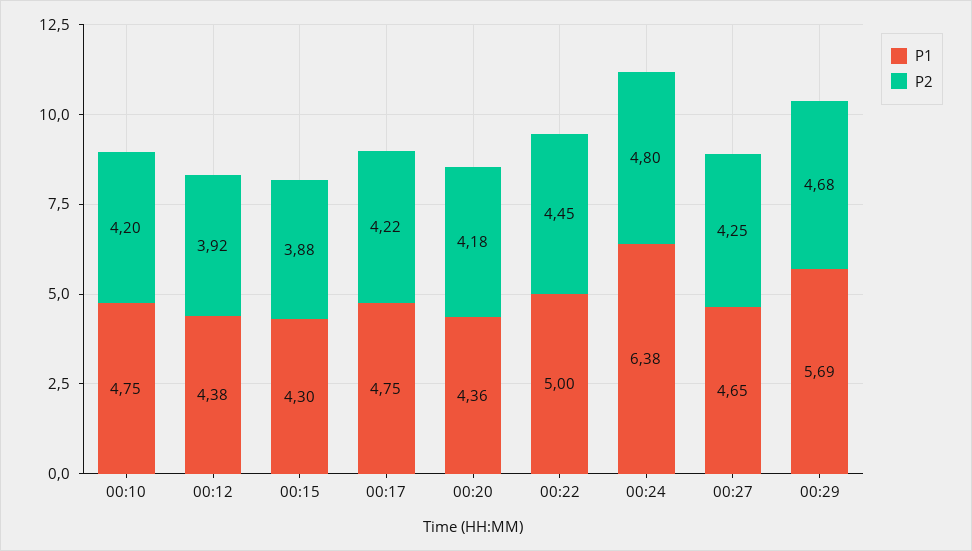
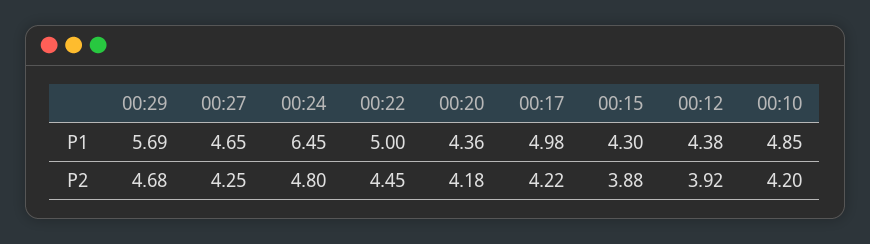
P1, 00:10: 4.75 -> 4.85
P1, 00:17: 4.75 -> 4.98
P1, 00:24: 6.38 -> 6.45

